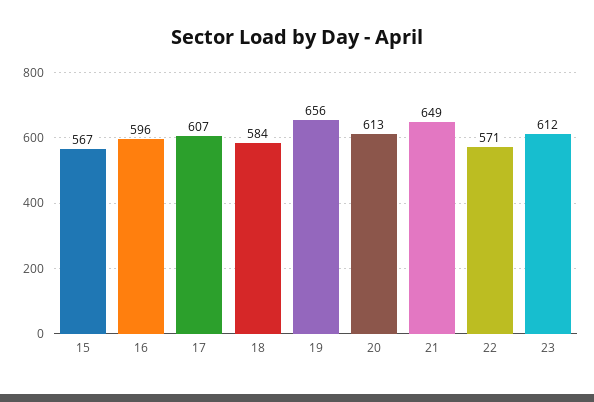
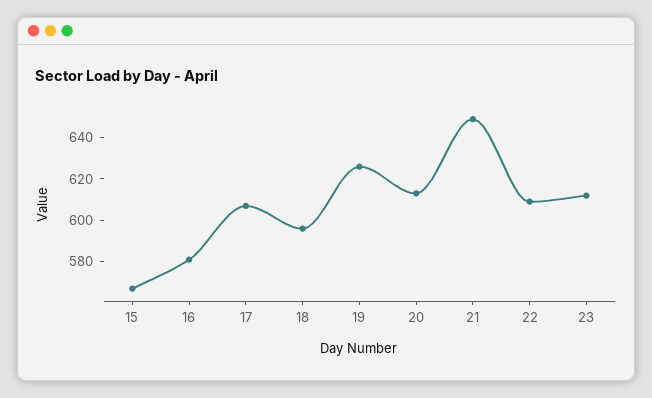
16: 596 -> 580
18: 584 -> 595
19: 656 -> 625
22: 571 -> 610

